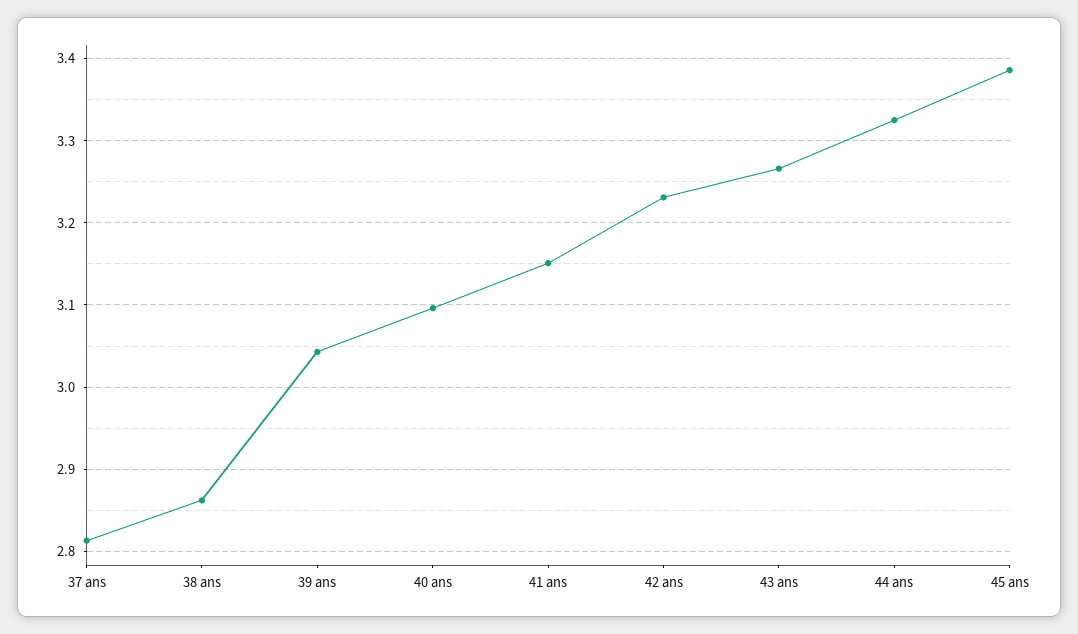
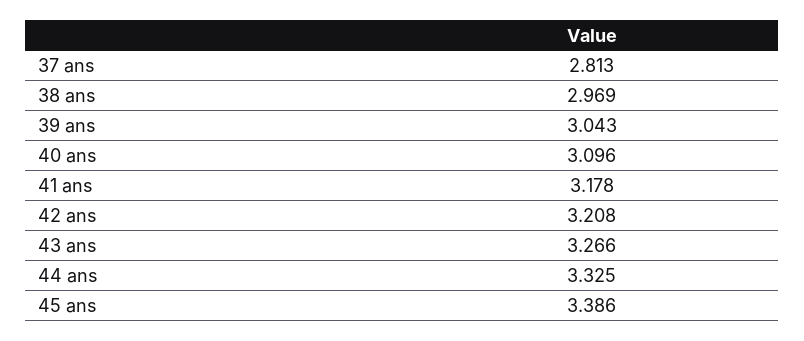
38 ans: 2.86 -> 2.969
41 ans: 3.15 -> 3.178
42 ans: 3.23 -> 3.208

